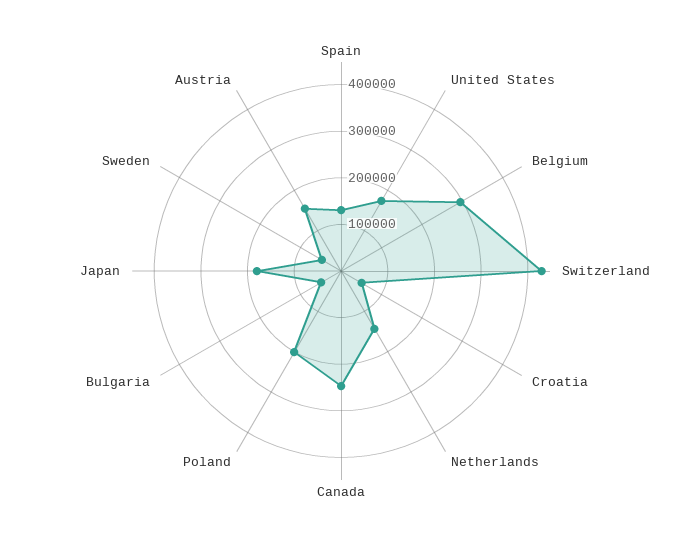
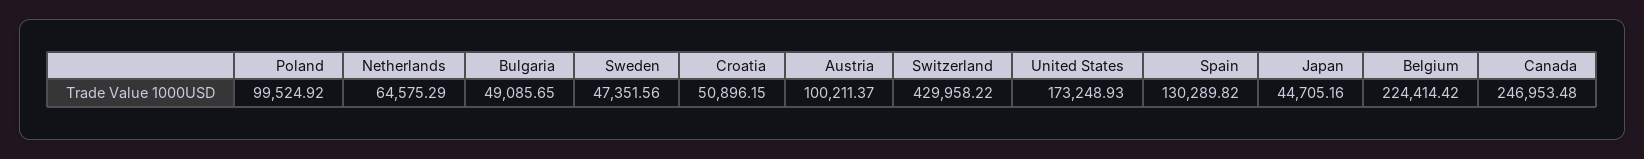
Belgium: 300000 -> 224414.42
Netherlands: 140000 -> 64575.29
Poland: 200000 -> 99524.92
Japan: 180000 -> 44705.16
Austria: 160000 -> 100211.37

